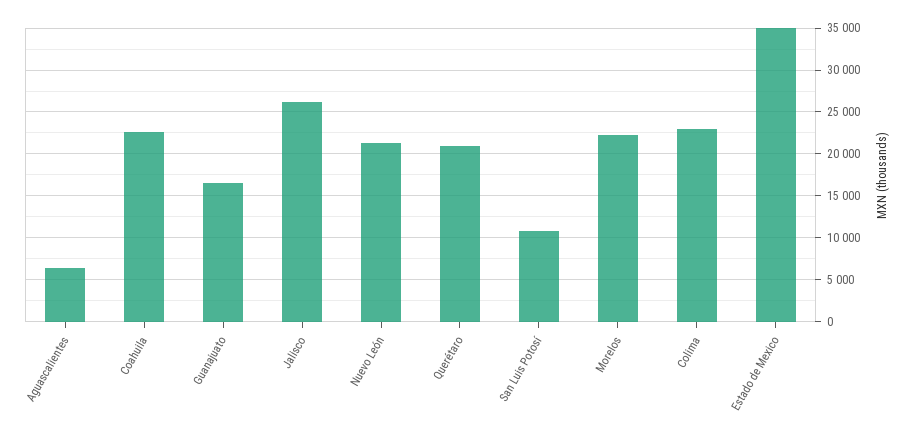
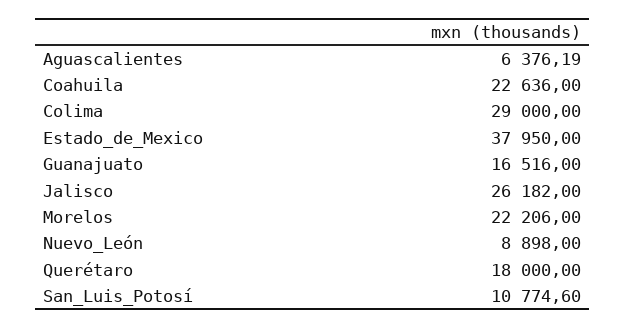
Nuevo León: 21000 -> 8898
Querétaro: 21000 -> 18000
Colima: 23000 -> 29000
Estado de Mexico: 35000 -> 37950

